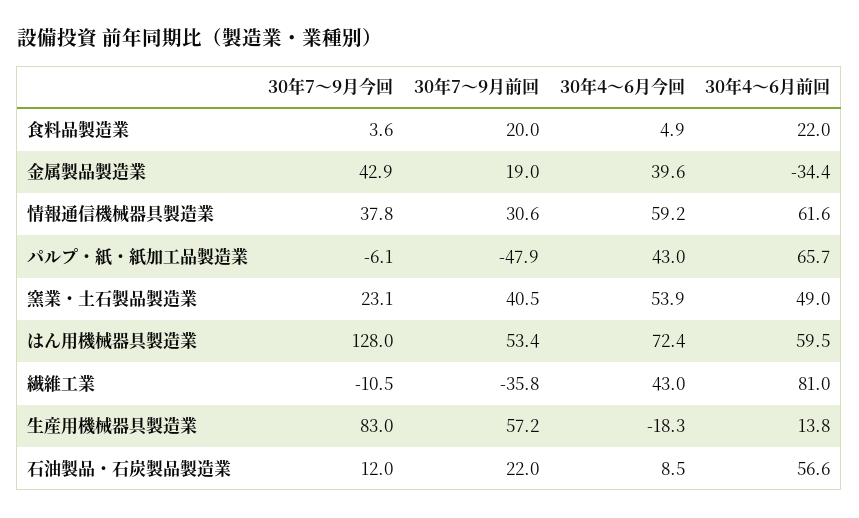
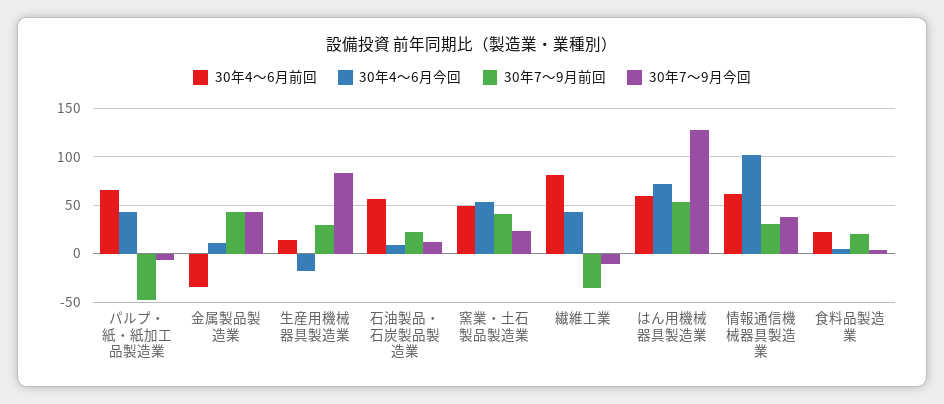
30年7～9月前回, 金属製品製造業: 19 -> 40
30年4～6月今回, 金属製品製造業: 39.6 -> 10
30年4～6月今回, 情報通信機械器具製造業: 59.2 -> 100
30年7～9月前回, 生産用機械器具製造業: 57.2 -> 30

